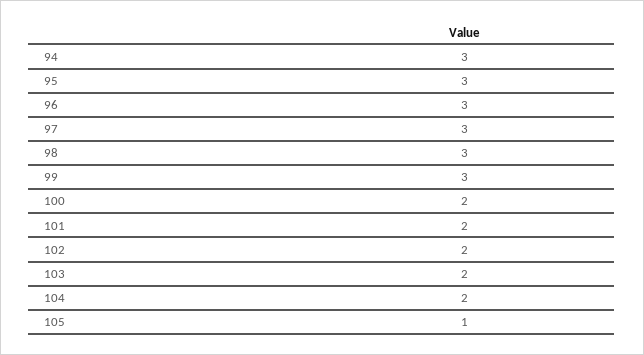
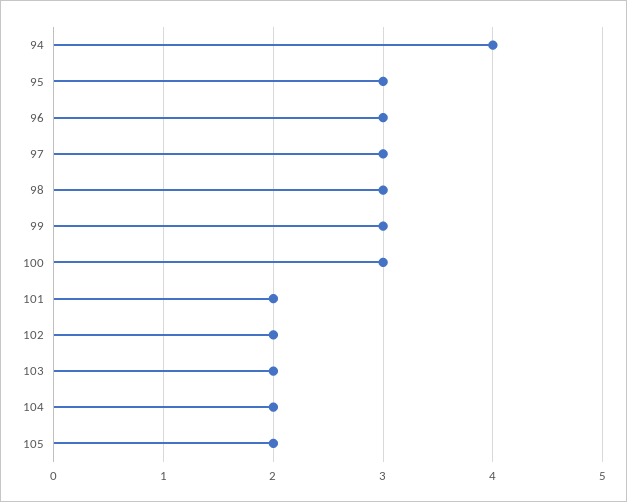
94: 3 -> 4
100: 2 -> 3
105: 1 -> 2

